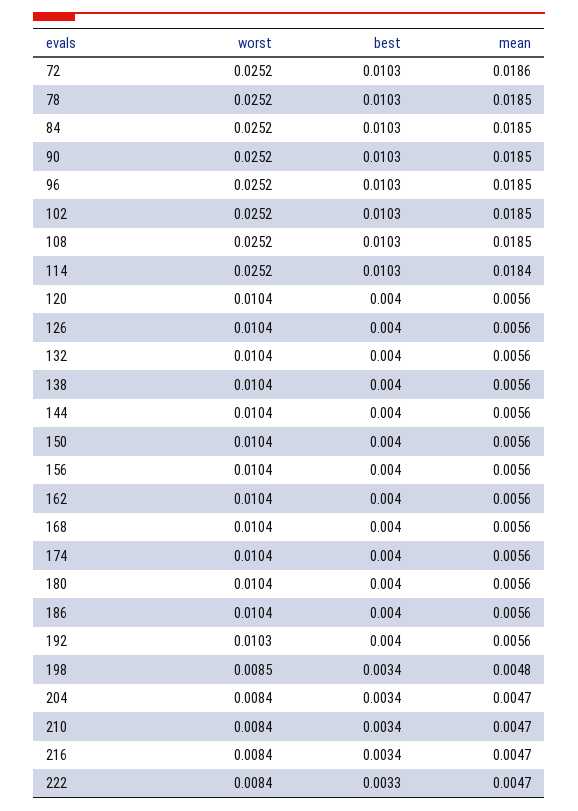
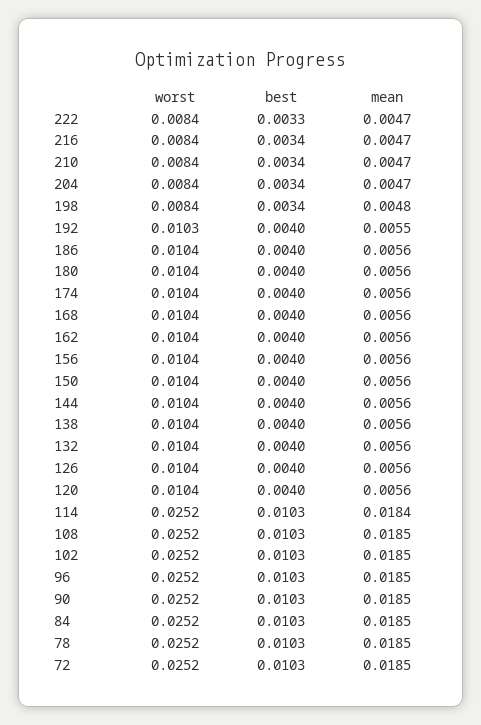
mean, 72: 0.0186 -> 0.0185
mean, 192: 0.0056 -> 0.0055
worst, 198: 0.0085 -> 0.0084

